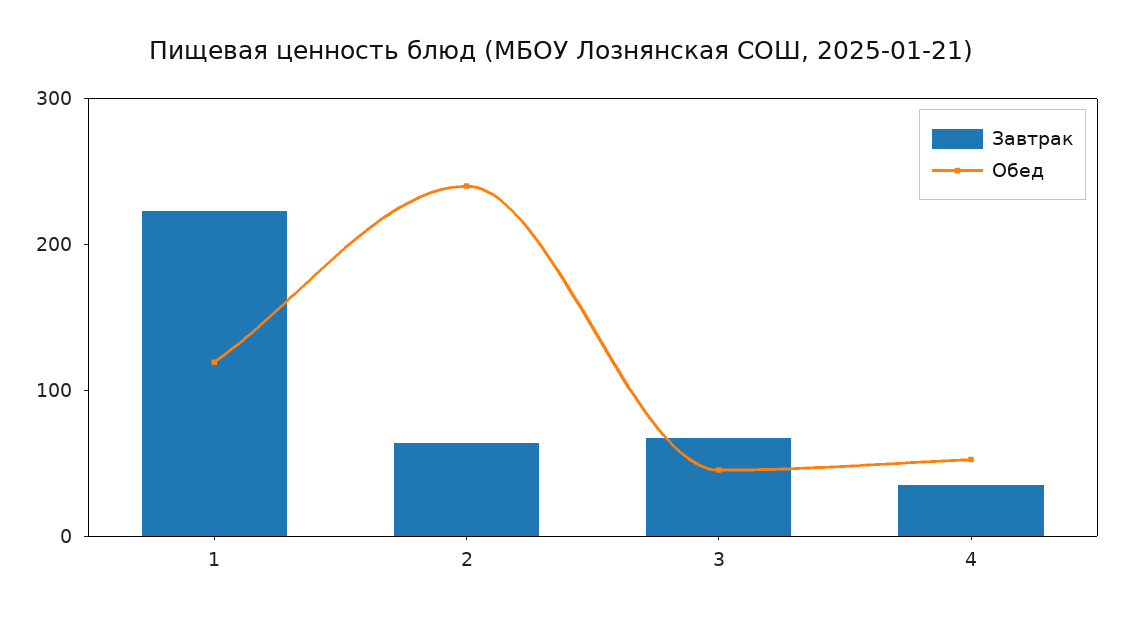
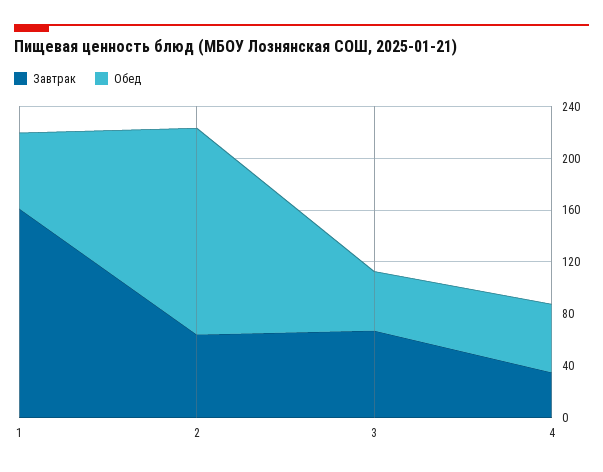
Завтрак, 1: 220 -> 160
Обед, 1: 120 -> 60
Обед, 2: 240 -> 160

